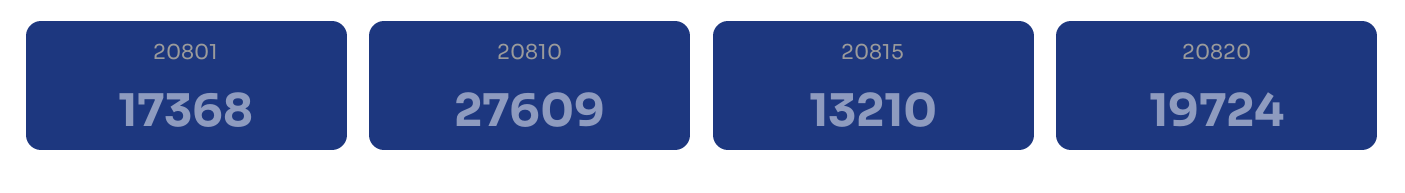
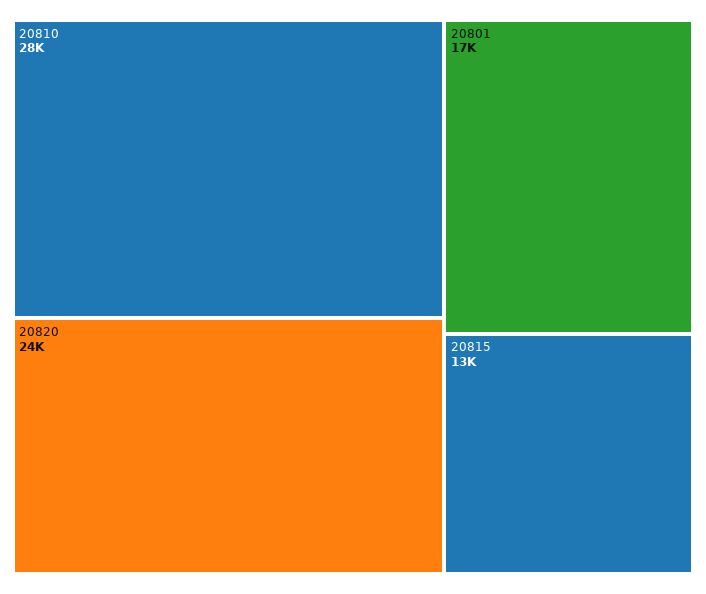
20820: 19724 -> 24000

